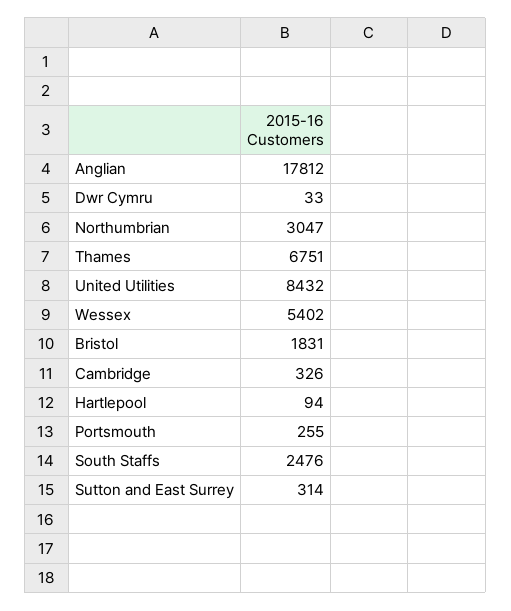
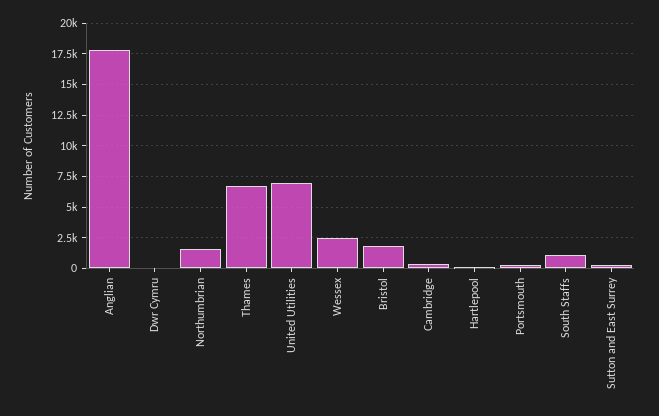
Northumbrian: 3047 -> 1500
United Utilities: 8432 -> 7000
Wessex: 5402 -> 2500
South Staffs: 2476 -> 1000

